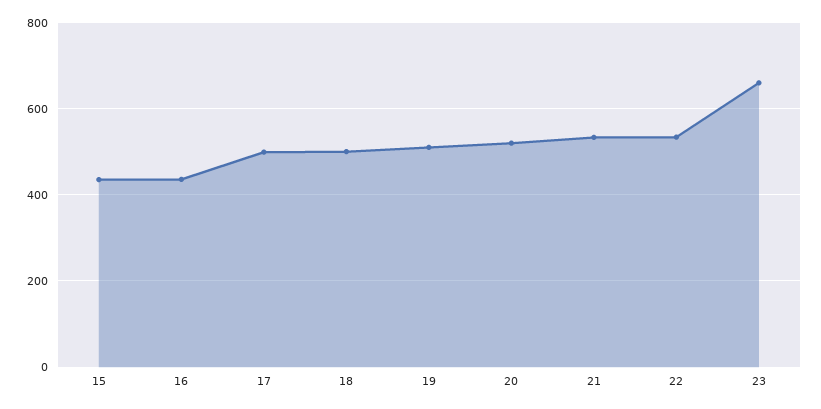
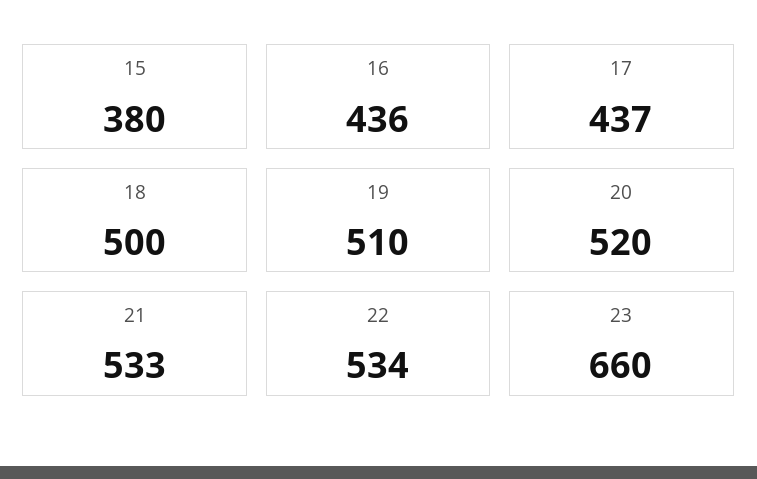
15: 440 -> 380
17: 500 -> 437

